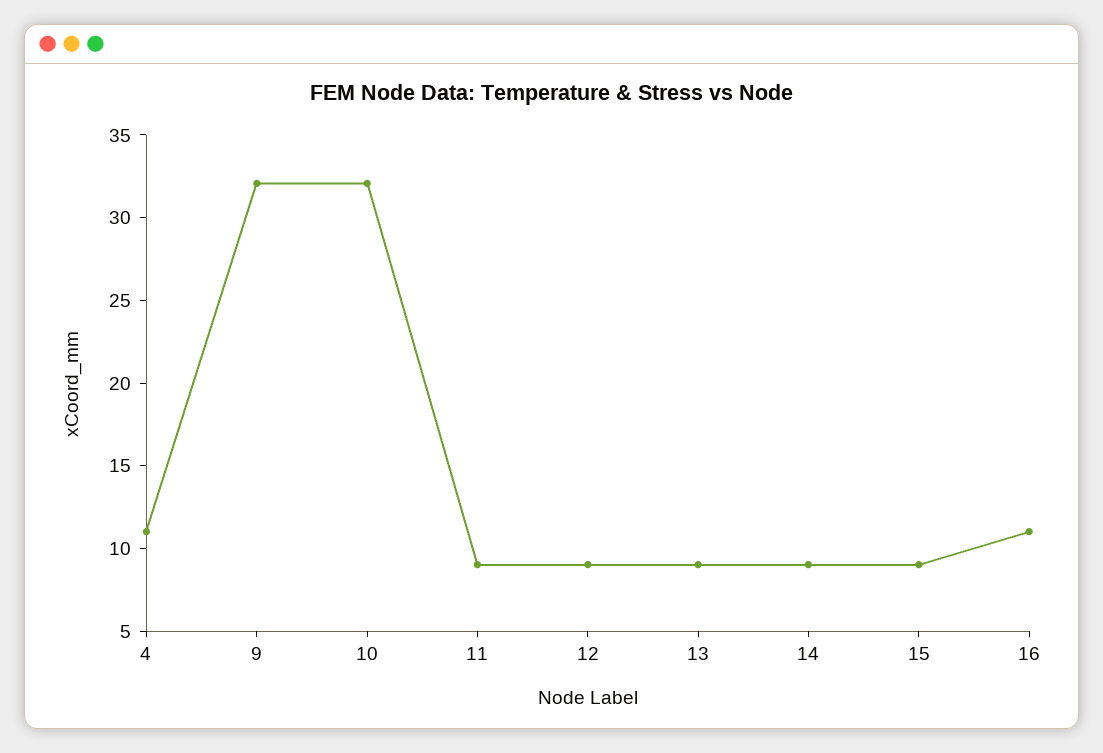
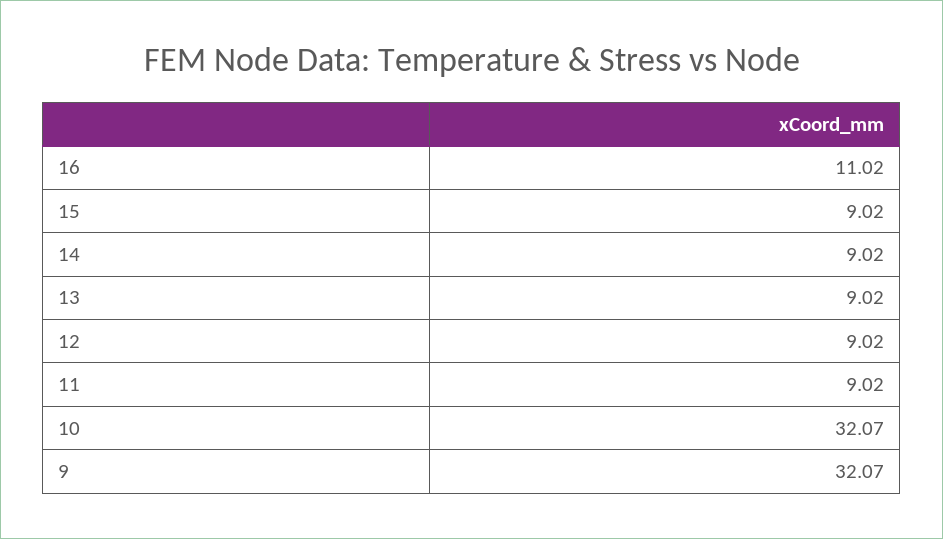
4: 11 -> none

